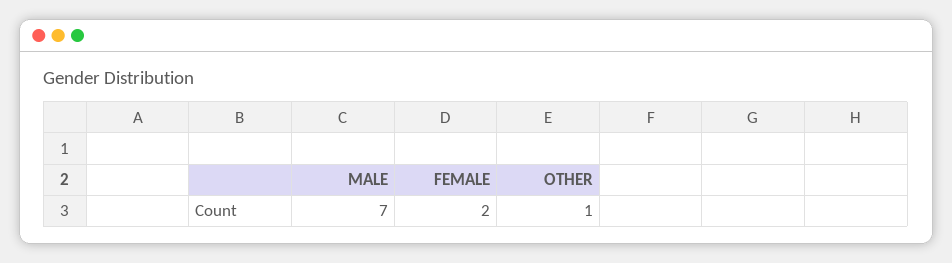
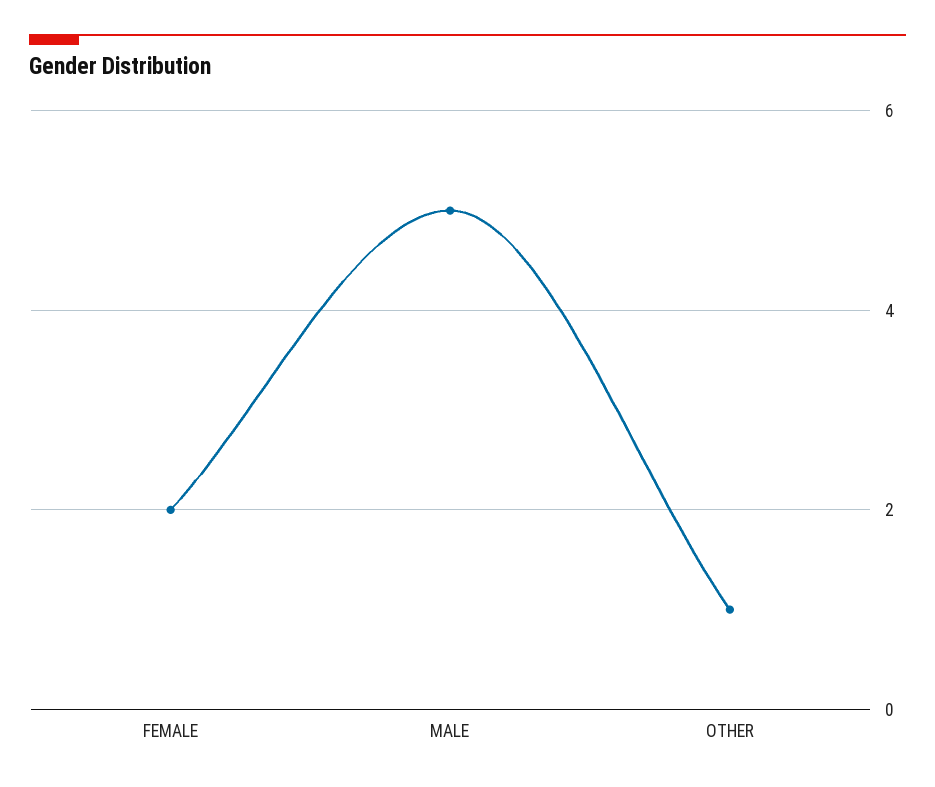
MALE: 7 -> 5

